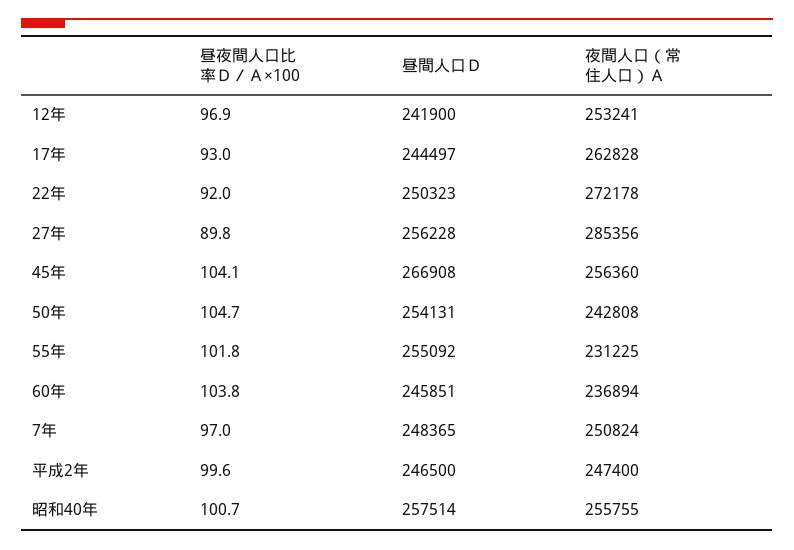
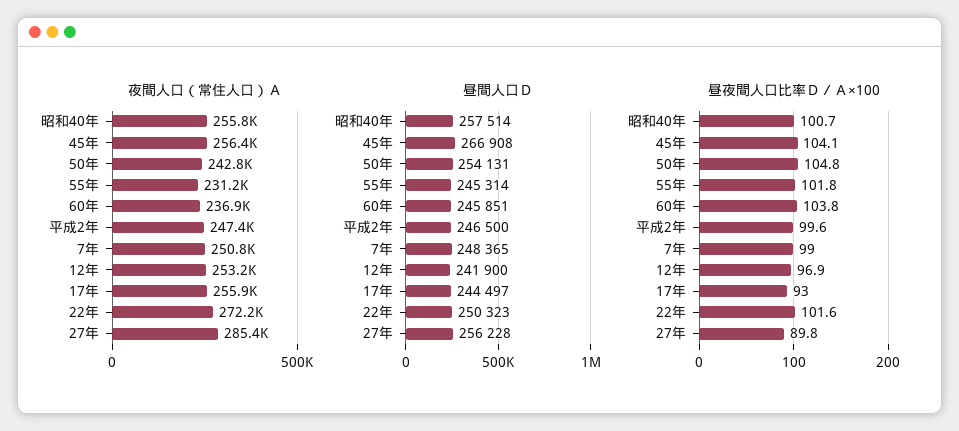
夜間人口（常住人口）Ａ, 17年: 262828 -> 255900
昼夜間人口比率Ｄ／Ａ×100, 22年: 92 -> 101.6
昼夜間人口比率Ｄ／Ａ×100, 50年: 104.7 -> 104.8
昼間人口Ｄ, 55年: 255092 -> 245314
昼夜間人口比率Ｄ／Ａ×100, 7年: 97 -> 99

